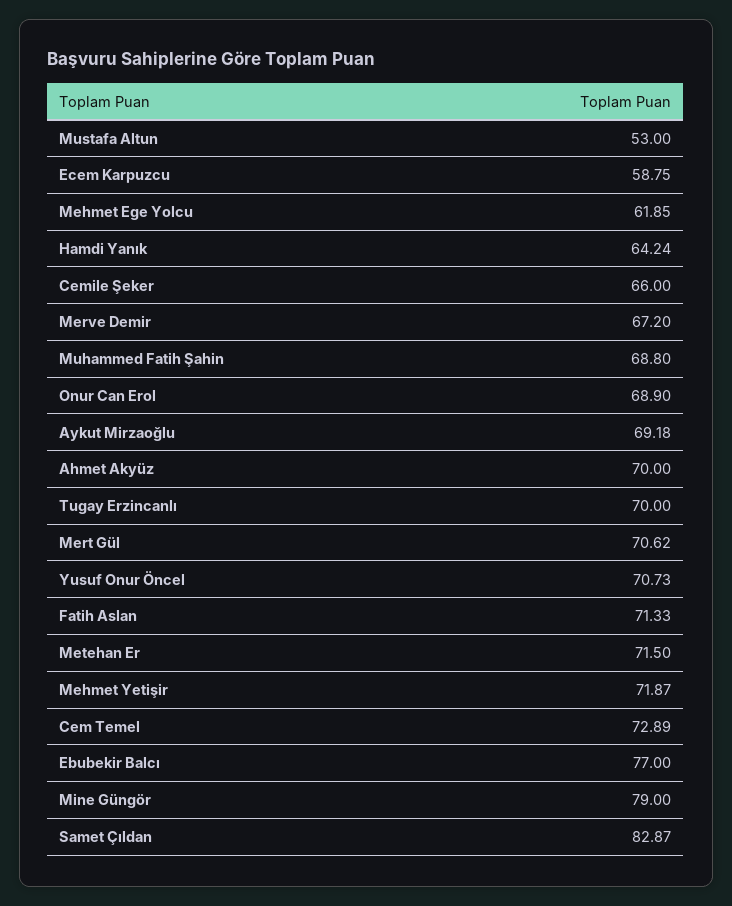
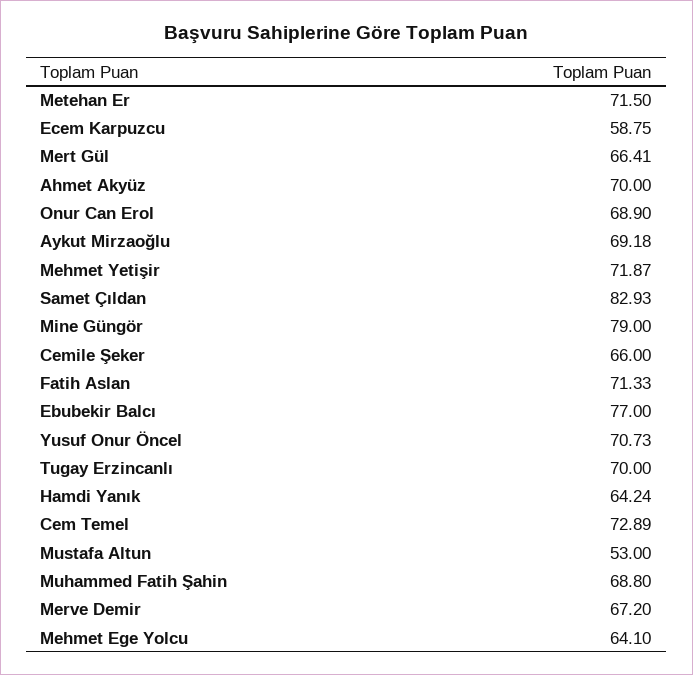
Mehmet Ege Yolcu: 61.85 -> 64.1
Mert Gül: 70.62 -> 66.41
Samet Çıldan: 82.87 -> 82.93

